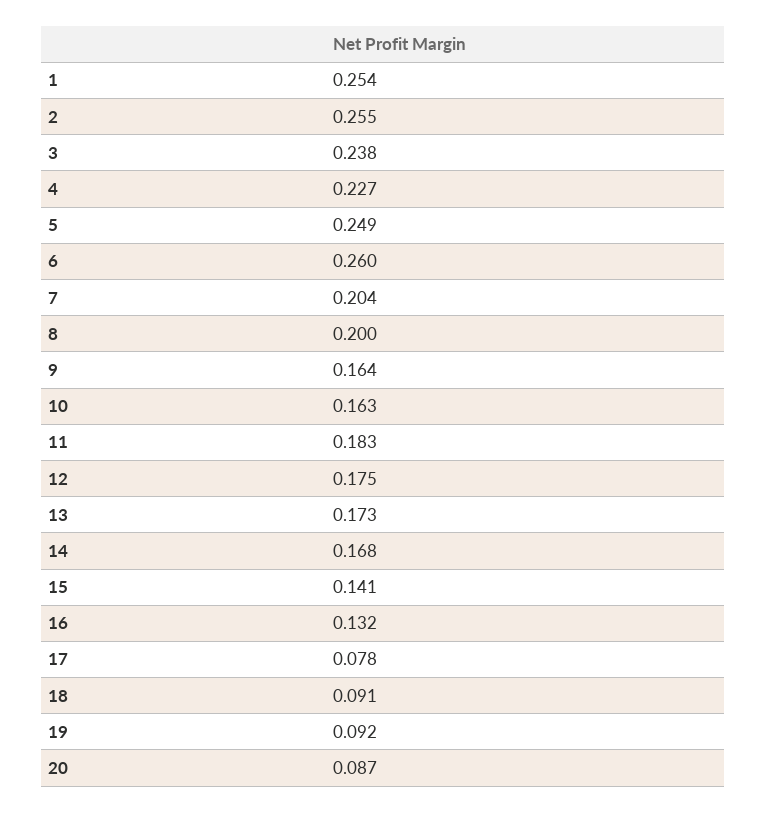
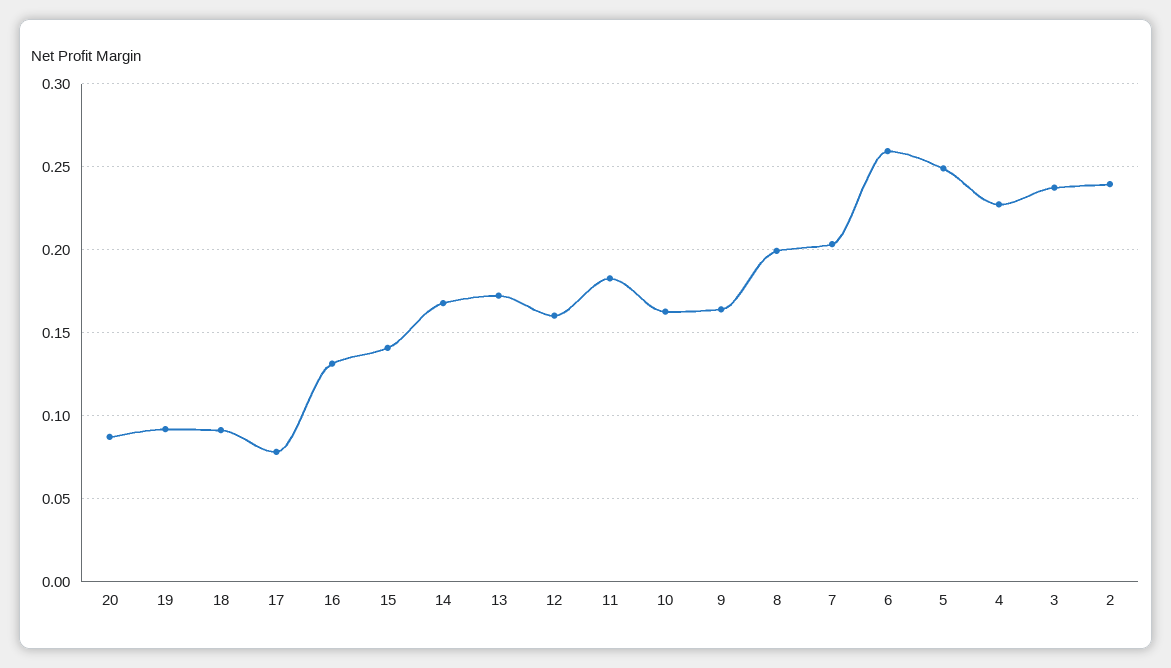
1: 0.254 -> none
2: 0.255 -> 0.24
12: 0.175 -> 0.16

